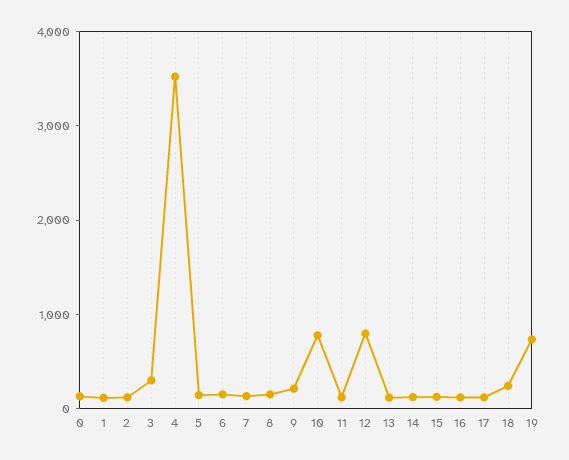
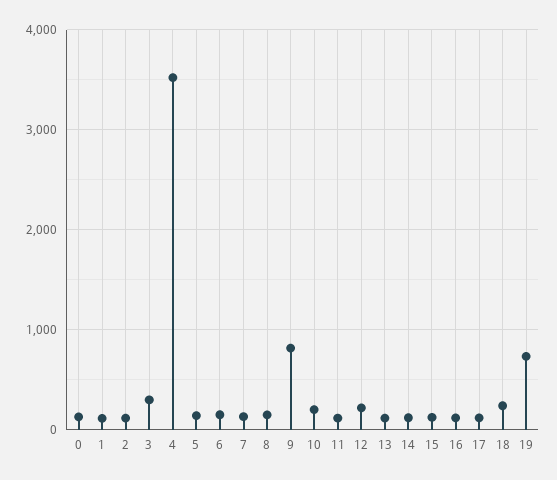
9: 200 -> 800
10: 800 -> 200
12: 800 -> 200

